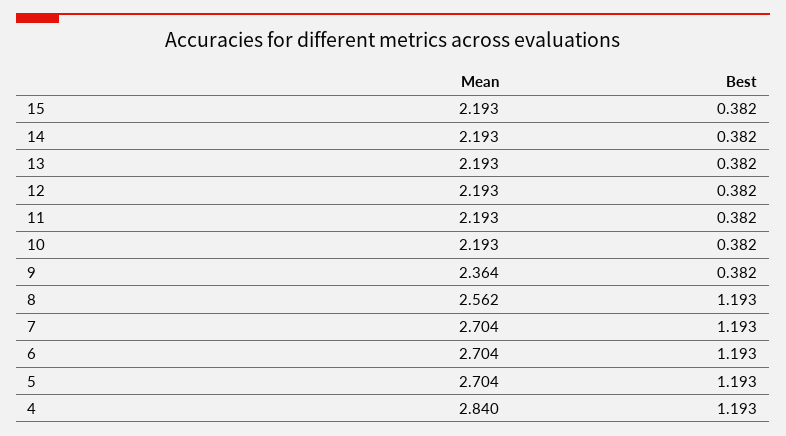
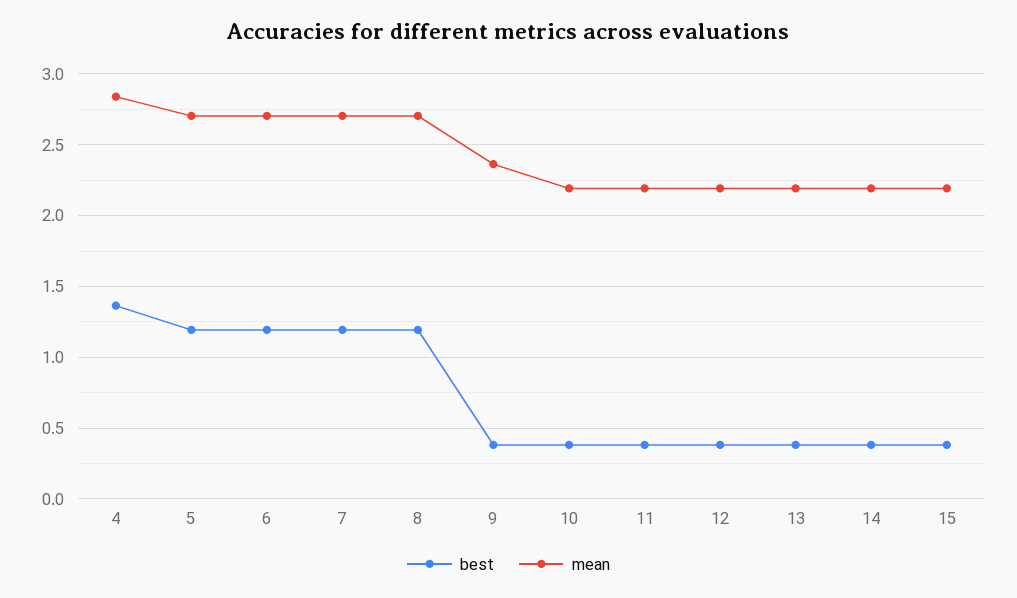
Mean, 8: 2.562 -> 2.7
Best, 4: 1.193 -> 1.35

